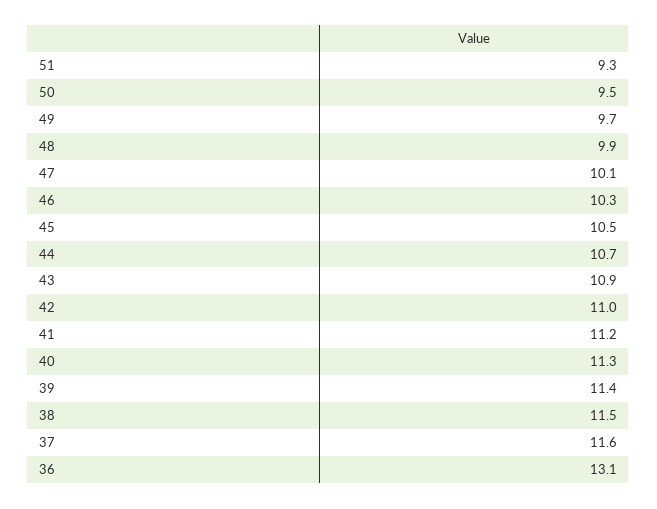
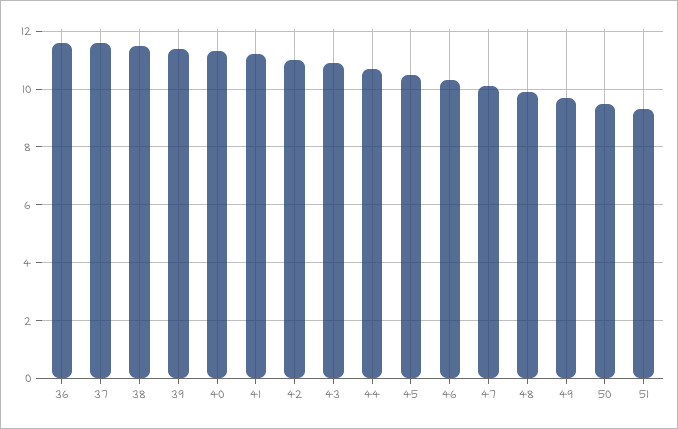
36: 13.1 -> 11.5

